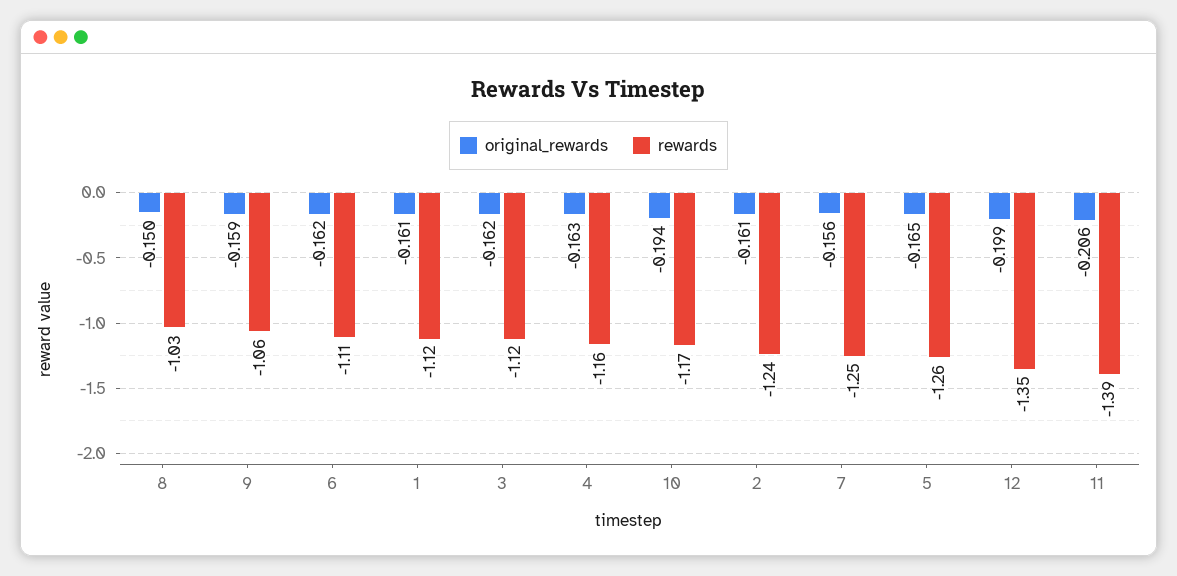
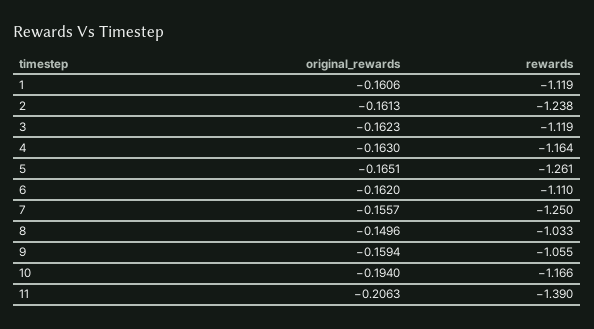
original_rewards, 12: -0.199 -> none
rewards, 12: -1.35 -> none

